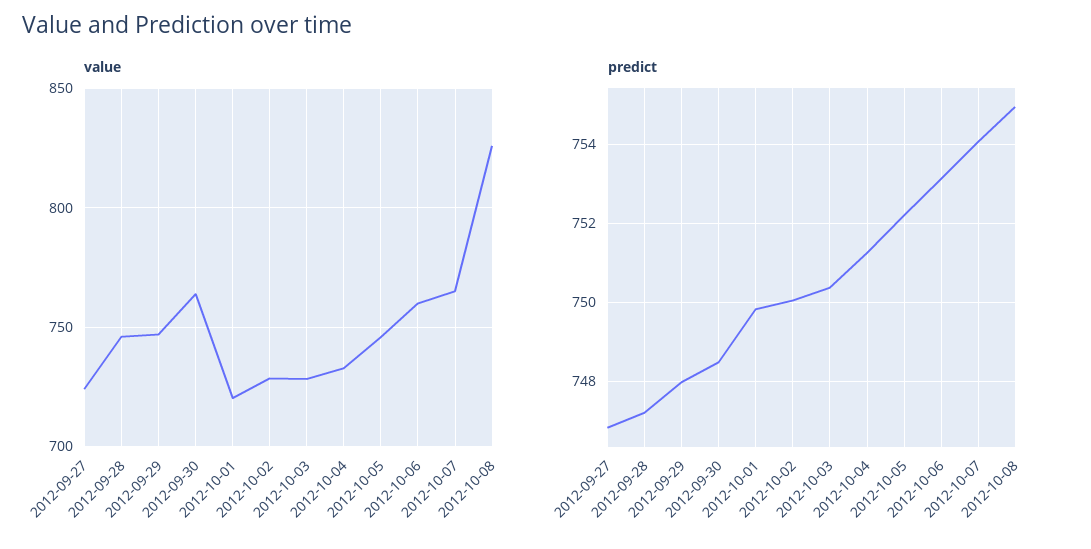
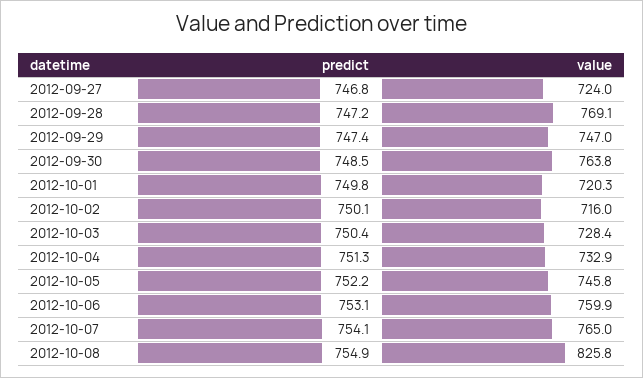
value, 2012-09-28: 745 -> 769.1
value, 2012-10-02: 730 -> 716
predict, 2012-09-29: 748 -> 747.4

